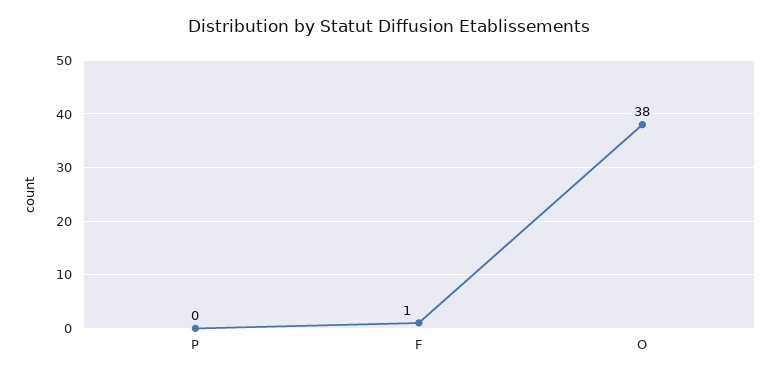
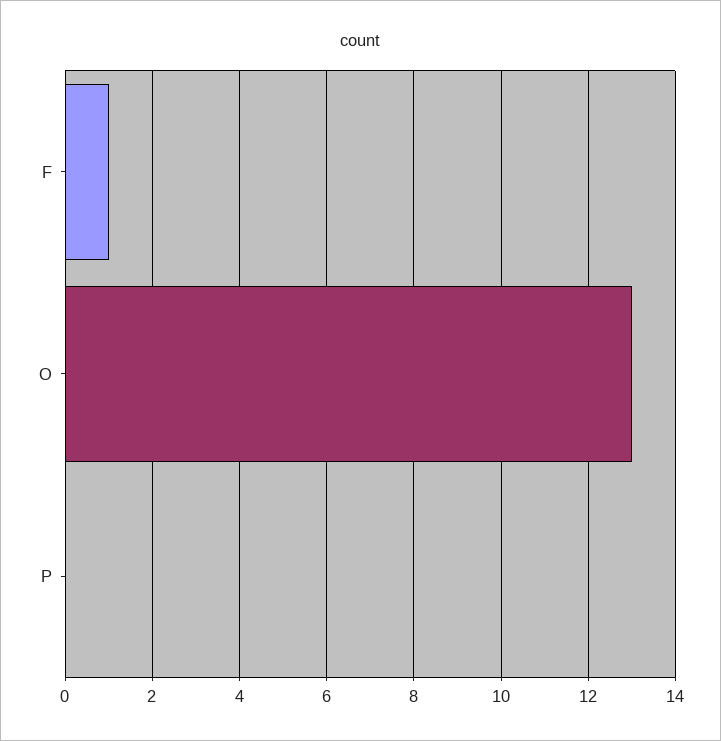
O: 38 -> 13

